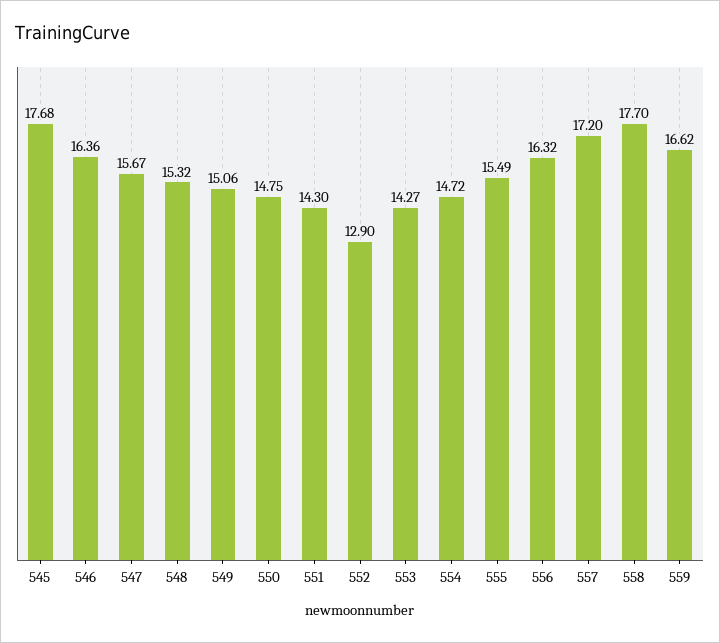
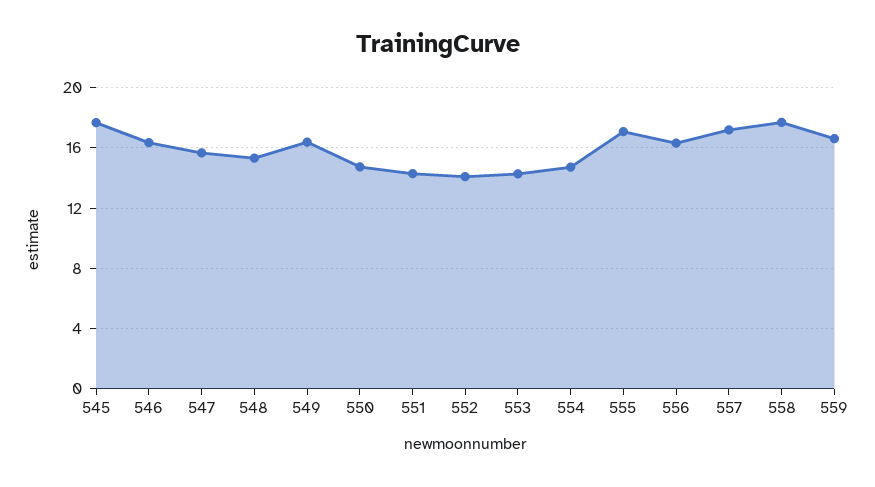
549: 15.06 -> 16.5
552: 12.9 -> 14
555: 15.49 -> 17

